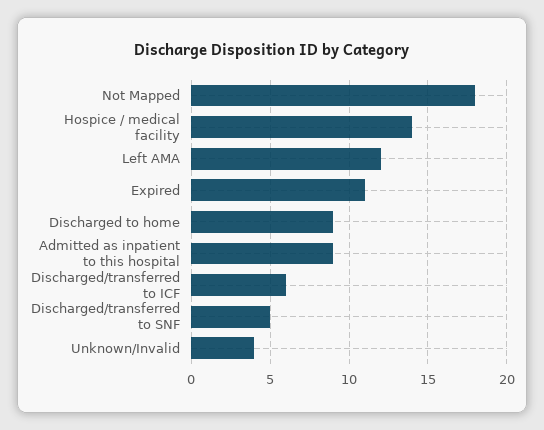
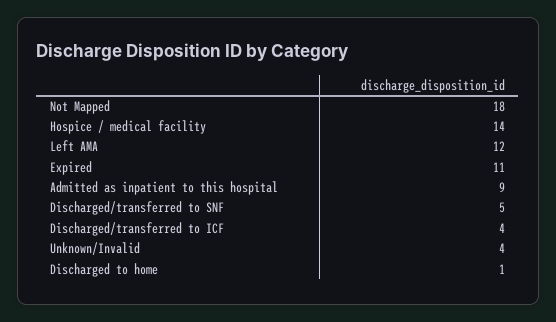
Discharged to home: 9 -> 1
Discharged/transferred to ICF: 6 -> 4

